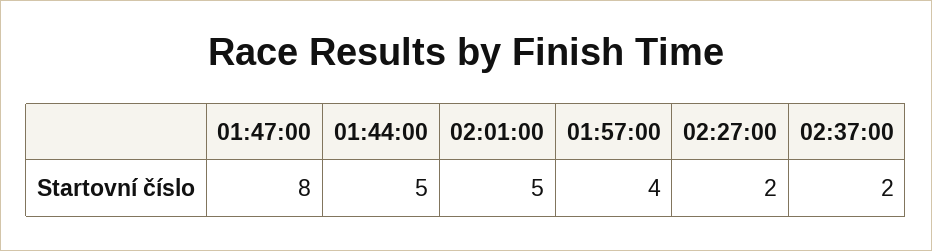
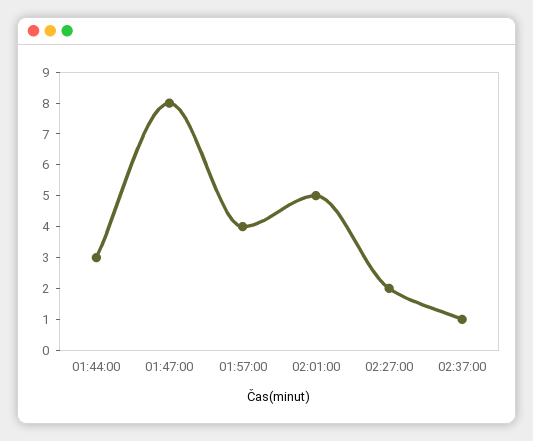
01:44:00: 5 -> 3
02:37:00: 2 -> 1

